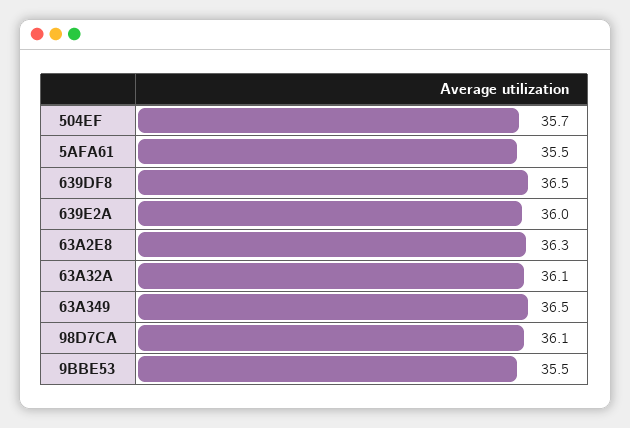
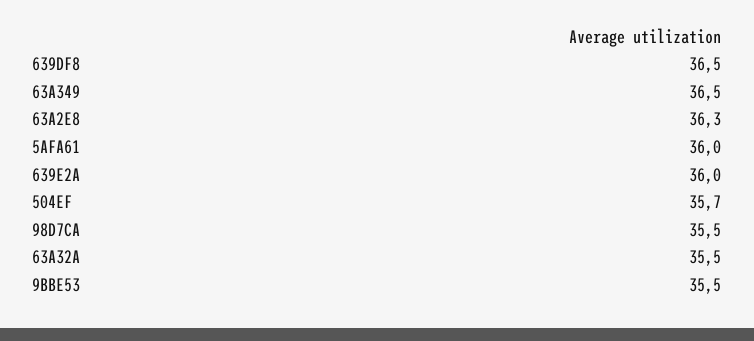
5AFA61: 35.5 -> 36
63A32A: 36.1 -> 35.5
98D7CA: 36.1 -> 35.5

